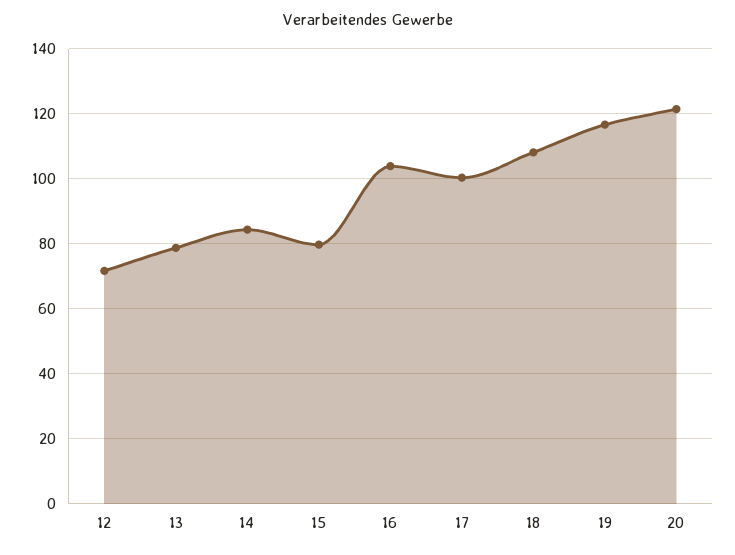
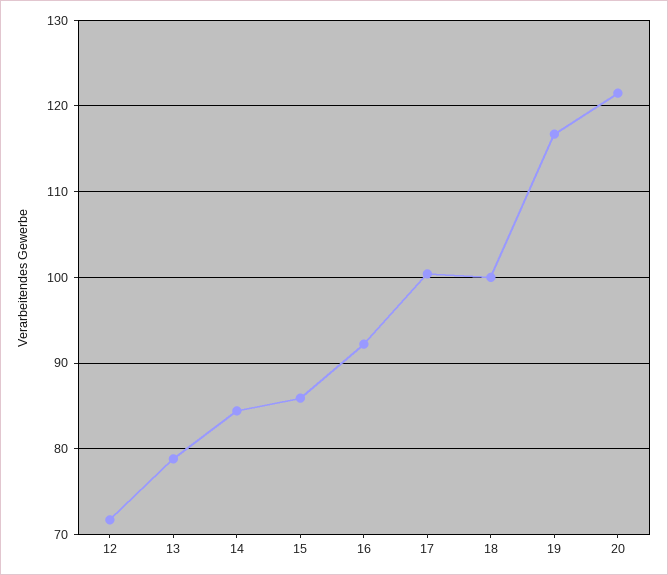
15: 80 -> 86
16: 104 -> 92
18: 108 -> 100

